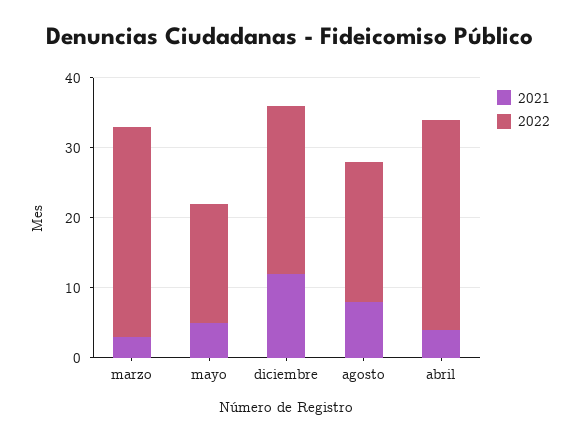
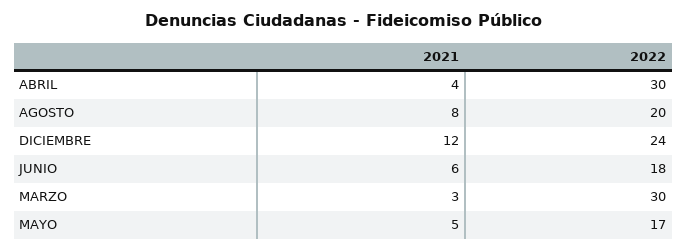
2021, JUNIO: none -> 6
2022, JUNIO: none -> 18

